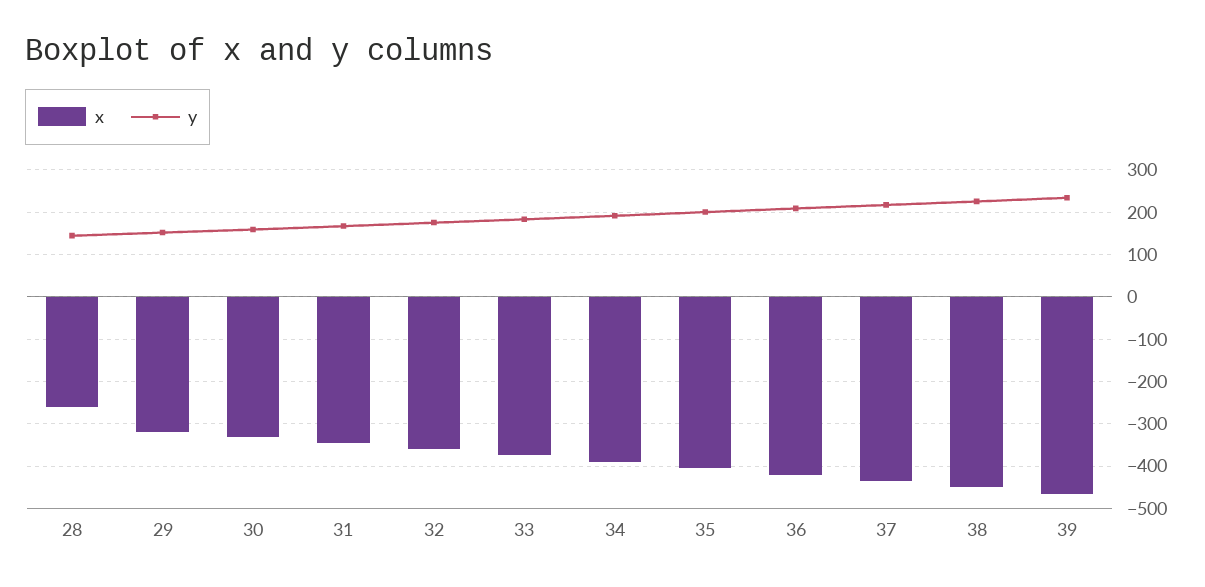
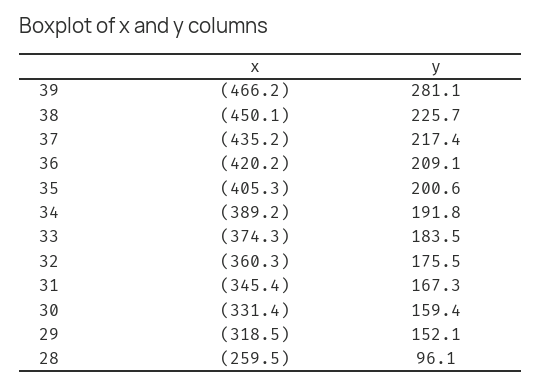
y, 28: 140 -> 96.1
y, 39: 240 -> 281.1

